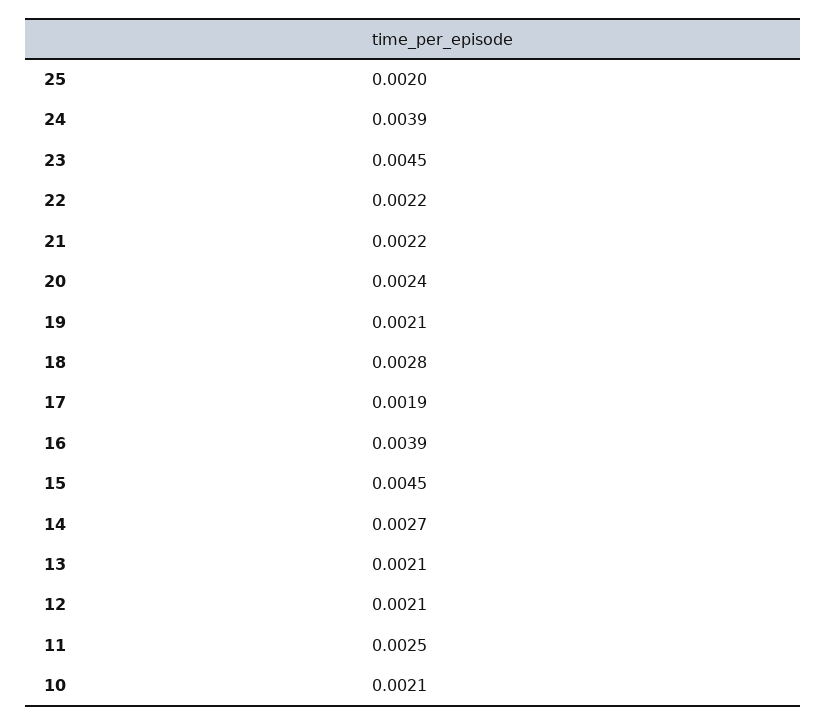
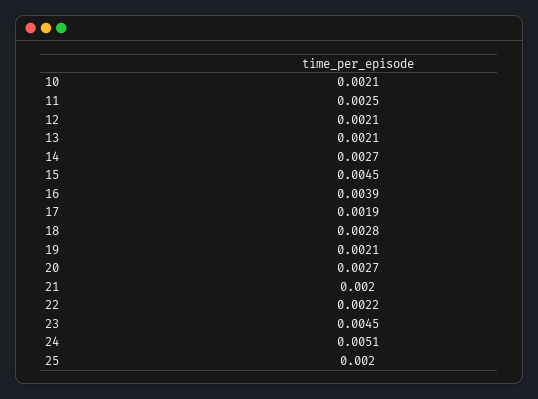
24: 0.0039 -> 0.0051
21: 0.0022 -> 0.002
20: 0.0024 -> 0.0027

